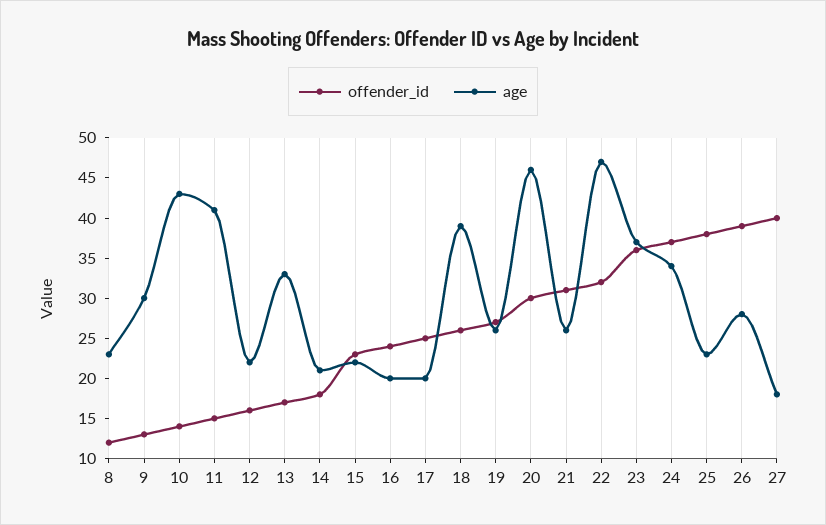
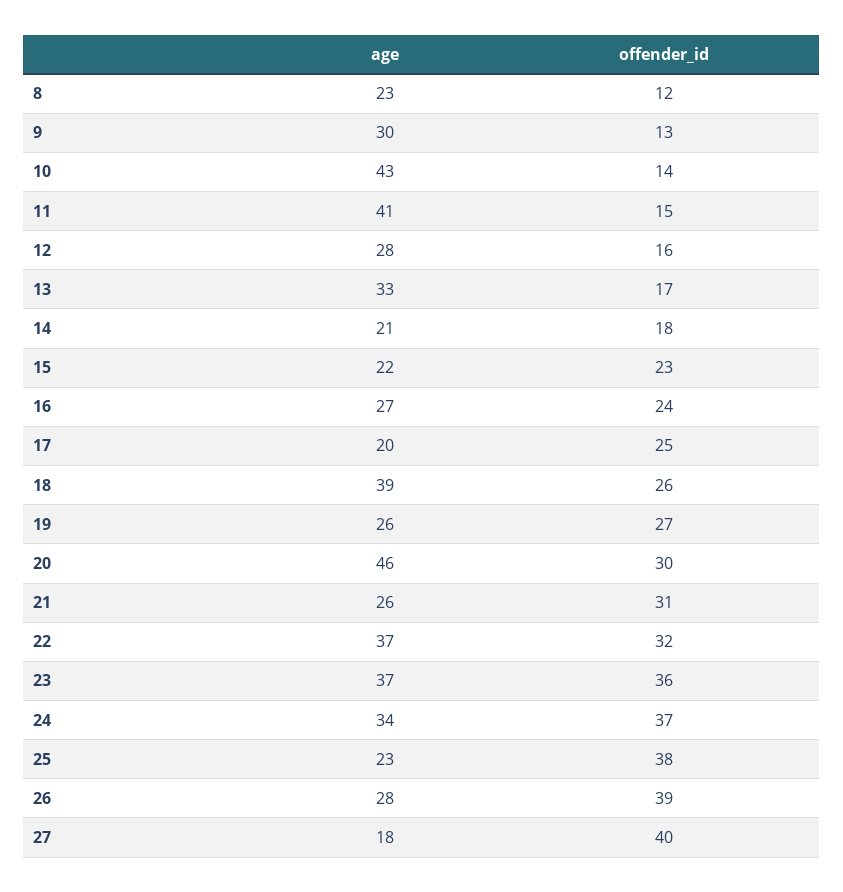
age, 12: 22 -> 28
age, 16: 20 -> 27
age, 22: 47 -> 37

